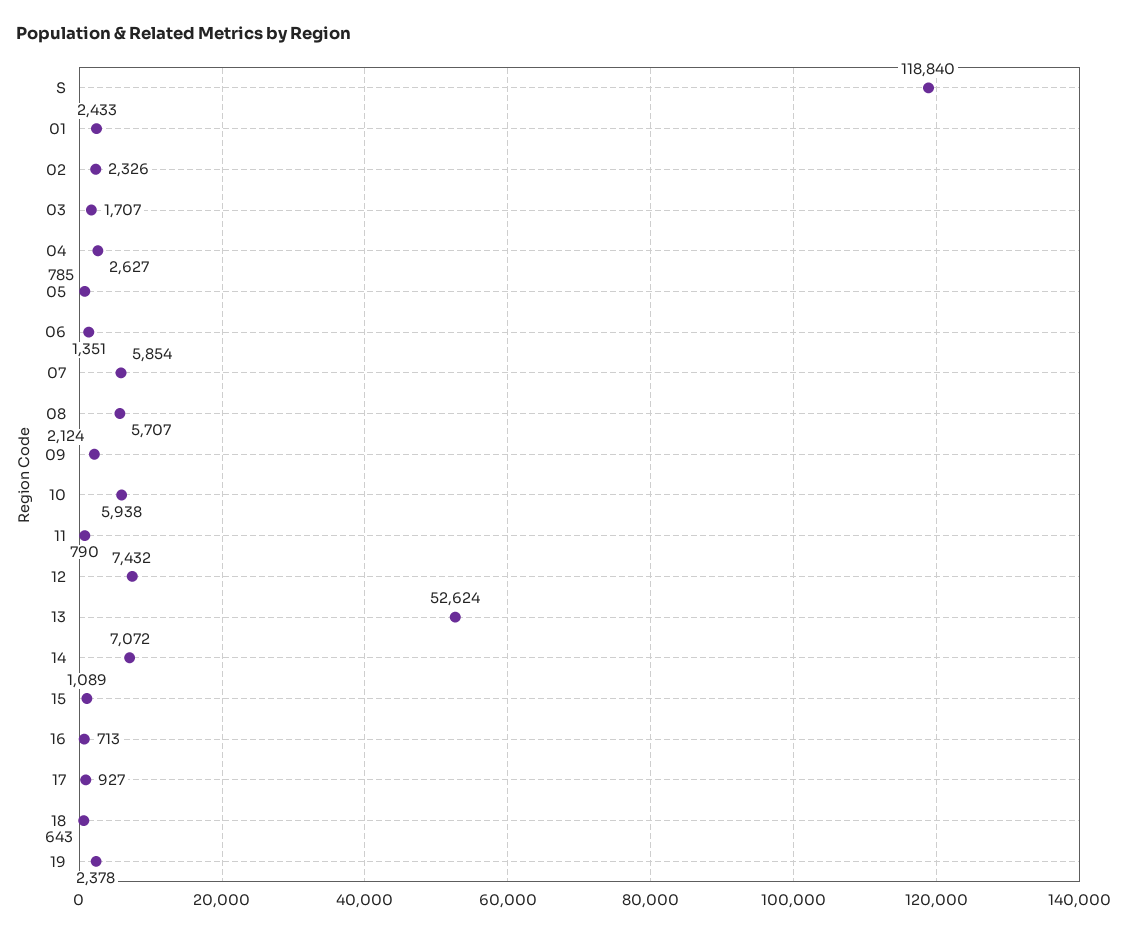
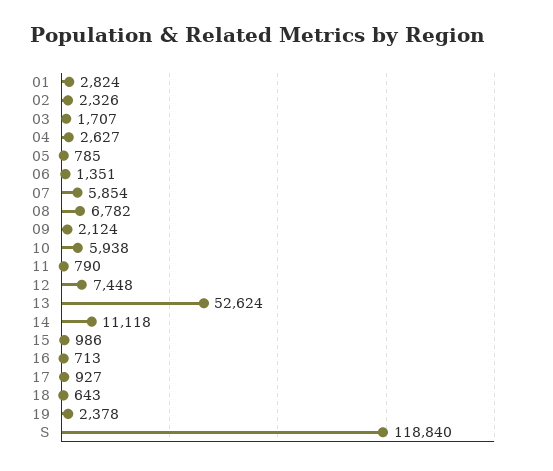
01: 2433 -> 2824
08: 5707 -> 6782
12: 7432 -> 7448
14: 7072 -> 11118
15: 1089 -> 986

